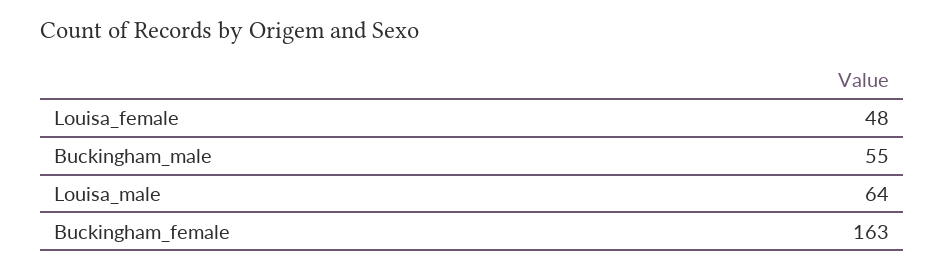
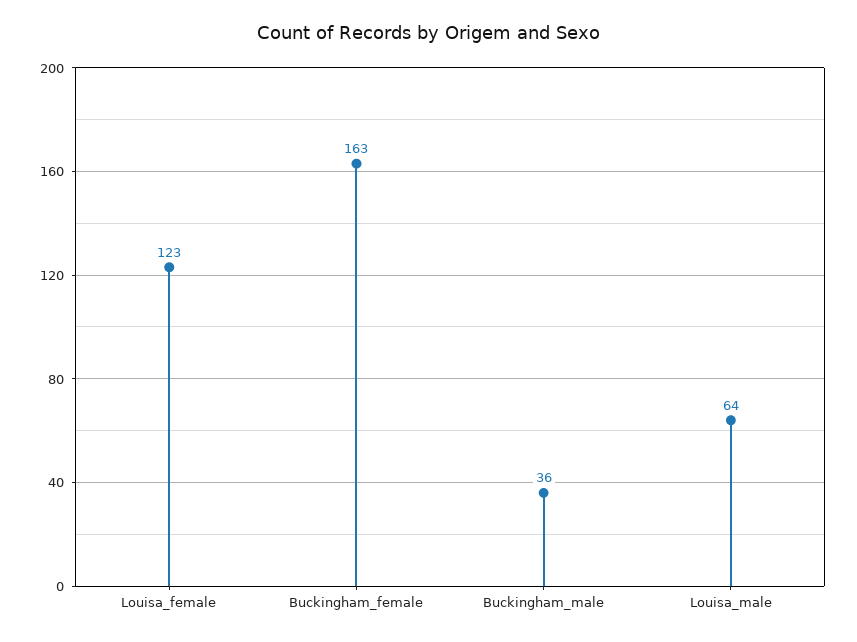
Louisa_female: 48 -> 123
Buckingham_male: 55 -> 36

